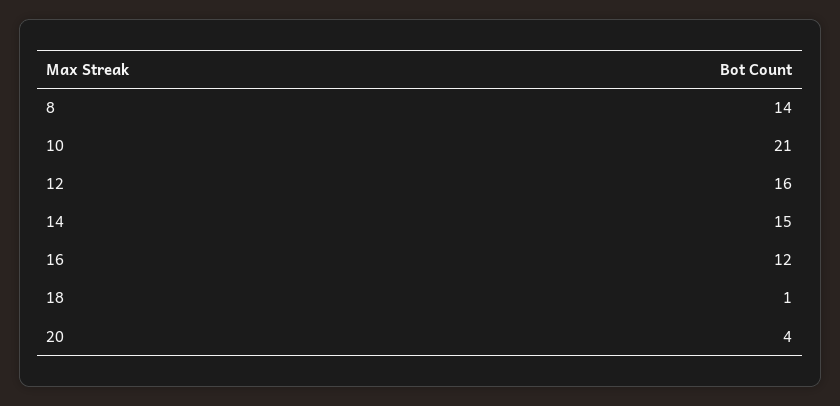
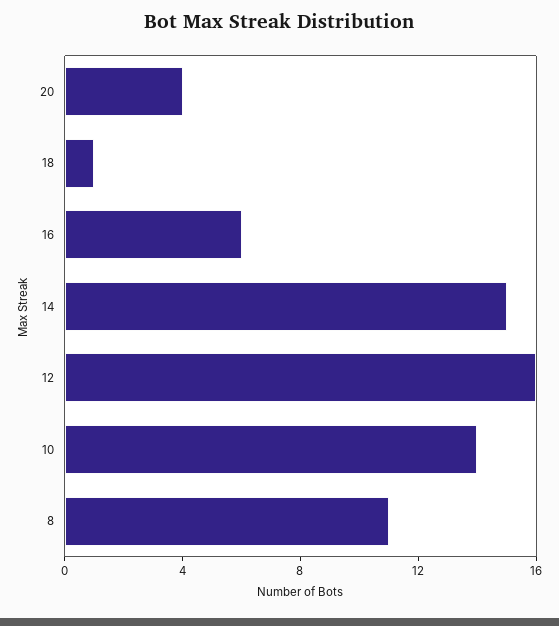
8: 14 -> 11
10: 21 -> 14
16: 12 -> 6

